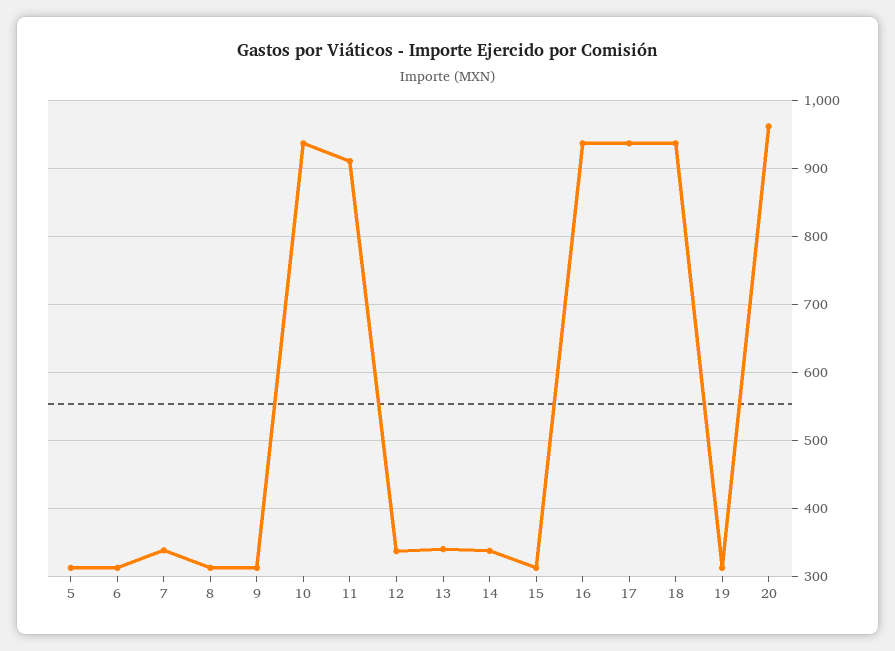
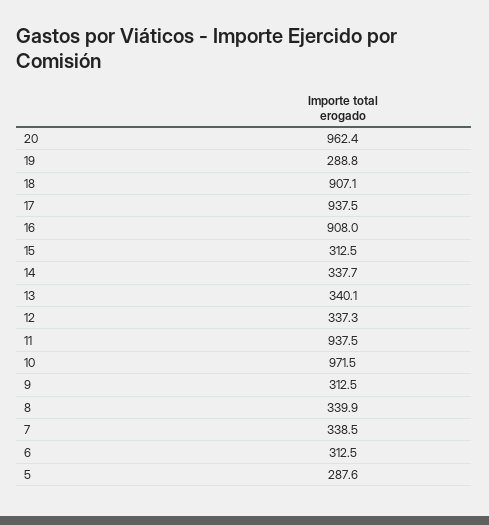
5: 310 -> 287.6
8: 310 -> 339.9
10: 940 -> 971.5
11: 910 -> 937.5
16: 940 -> 908
18: 940 -> 907.1
19: 310 -> 288.8

